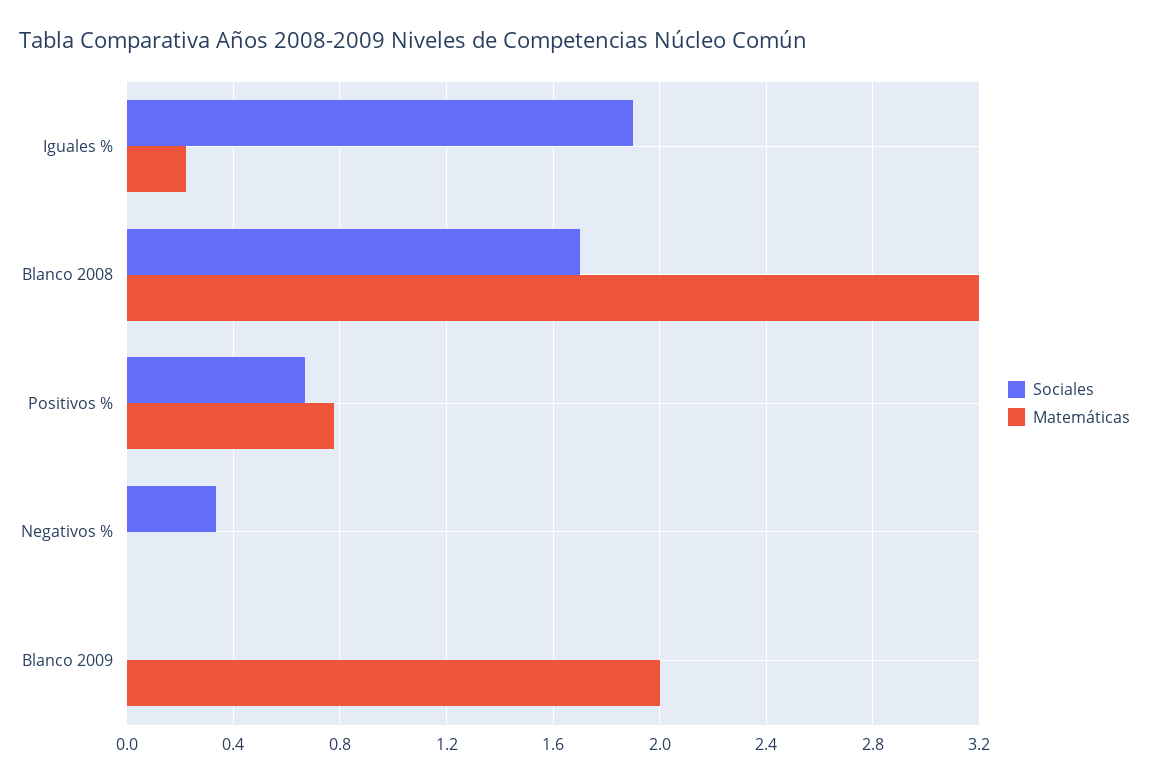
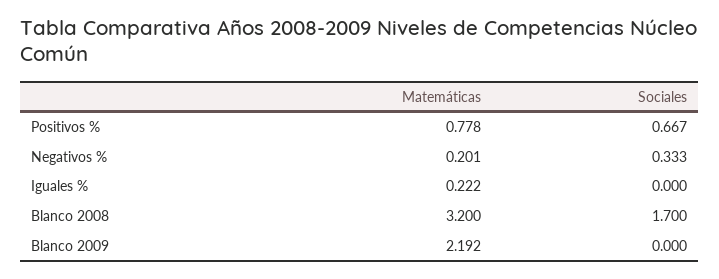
Sociales, Iguales %: 1.9 -> 0
Matemáticas, Negativos %: 0 -> 0.201
Matemáticas, Blanco 2009: 2 -> 2.192

